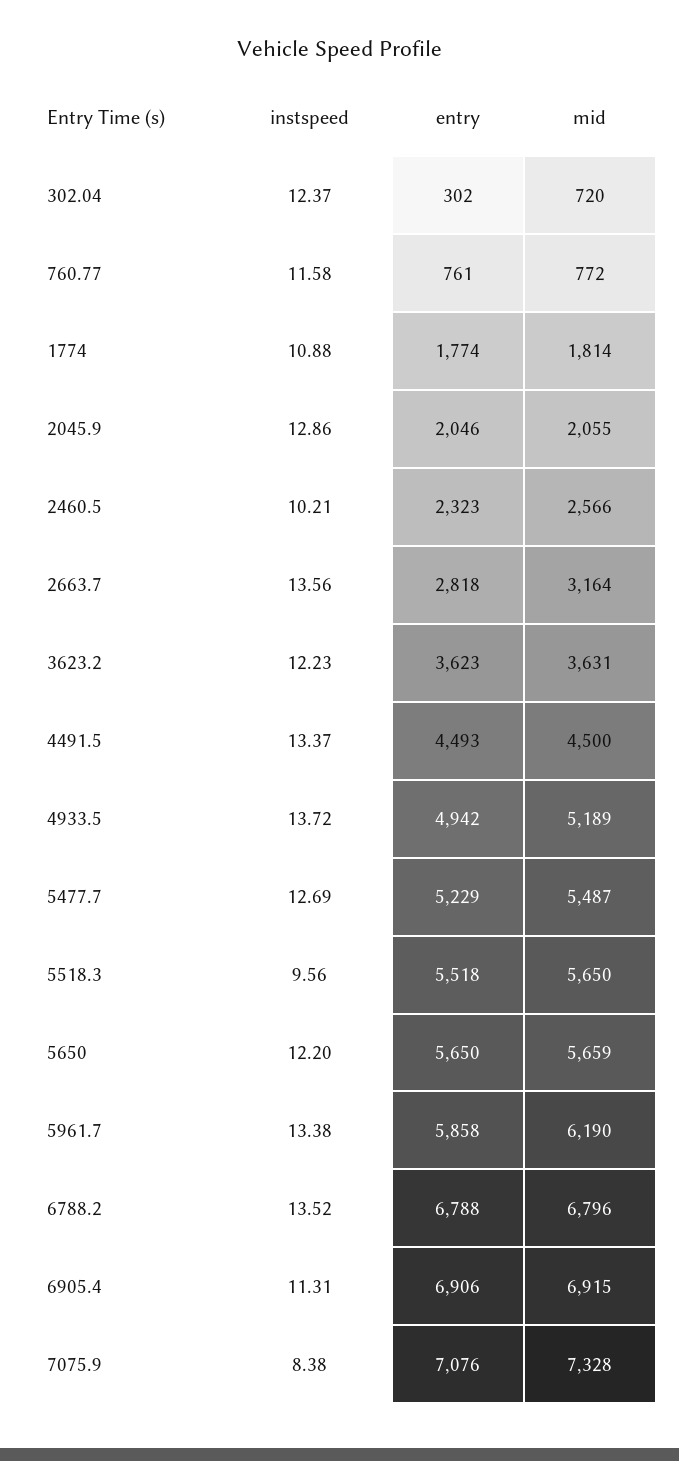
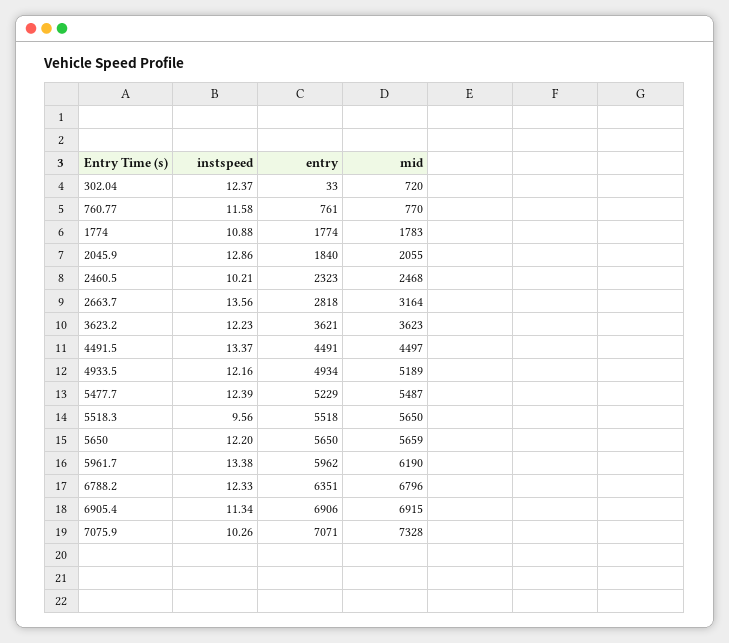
entry, 302.04: 302 -> 33
mid, 760.77: 772 -> 770
mid, 1774: 1814 -> 1783
entry, 2045.9: 2046 -> 1840
mid, 2460.5: 2566 -> 2468
entry, 3623.2: 3623 -> 3621
mid, 3623.2: 3631 -> 3623
entry, 4491.5: 4493 -> 4491
mid, 4491.5: 4500 -> 4497
instspeed, 4933.5: 13.72 -> 12.16
entry, 4933.5: 4942 -> 4934
instspeed, 5477.7: 12.69 -> 12.39
entry, 5961.7: 5858 -> 5962
instspeed, 6788.2: 13.52 -> 12.33
entry, 6788.2: 6788 -> 6351
instspeed, 6905.4: 11.31 -> 11.34
instspeed, 7075.9: 8.38 -> 10.26
entry, 7075.9: 7076 -> 7071

